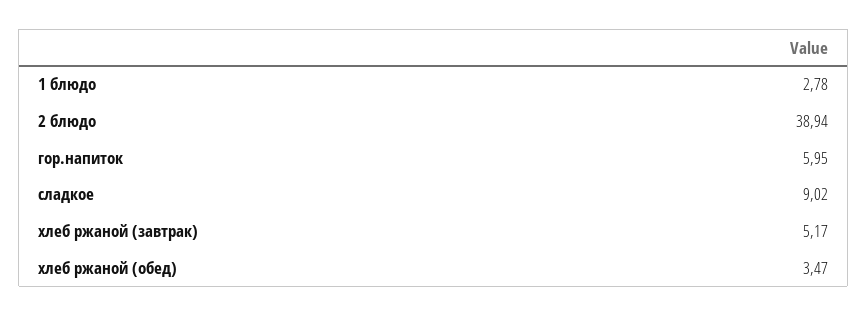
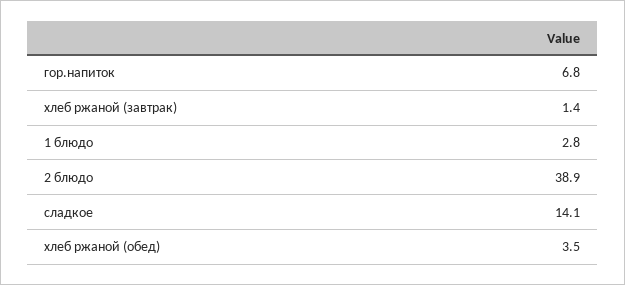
гор.напиток: 5.95 -> 6.8
сладкое: 9.02 -> 14.1
хлеб ржаной (завтрак): 5.17 -> 1.4

